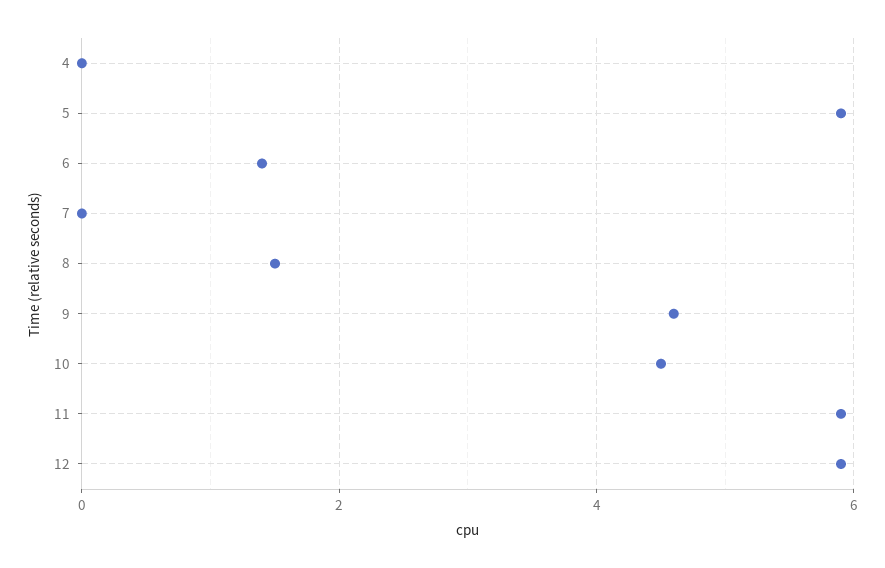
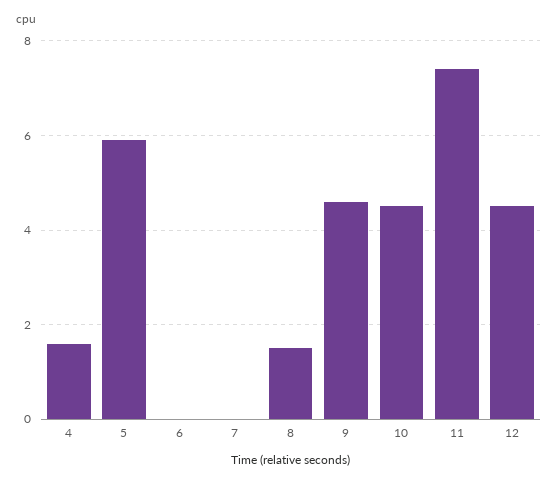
4: 0 -> 1.5
6: 1.5 -> 0
11: 6 -> 7.5
12: 6 -> 4.5

